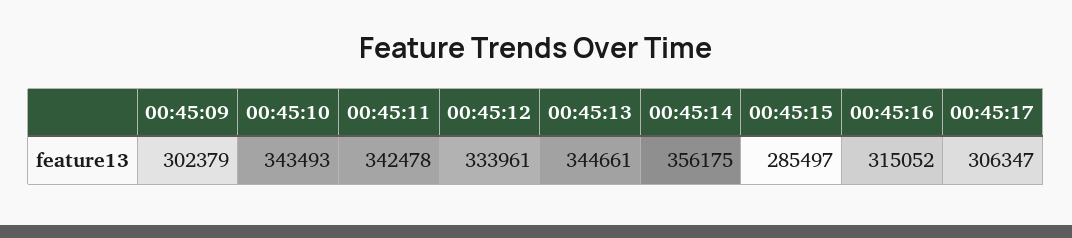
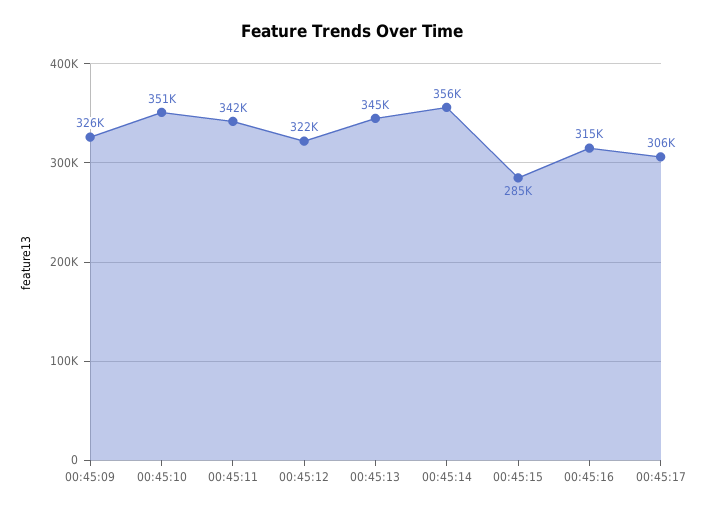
00:45:09: 302379 -> 326000
00:45:10: 343493 -> 351000
00:45:12: 333961 -> 322000

